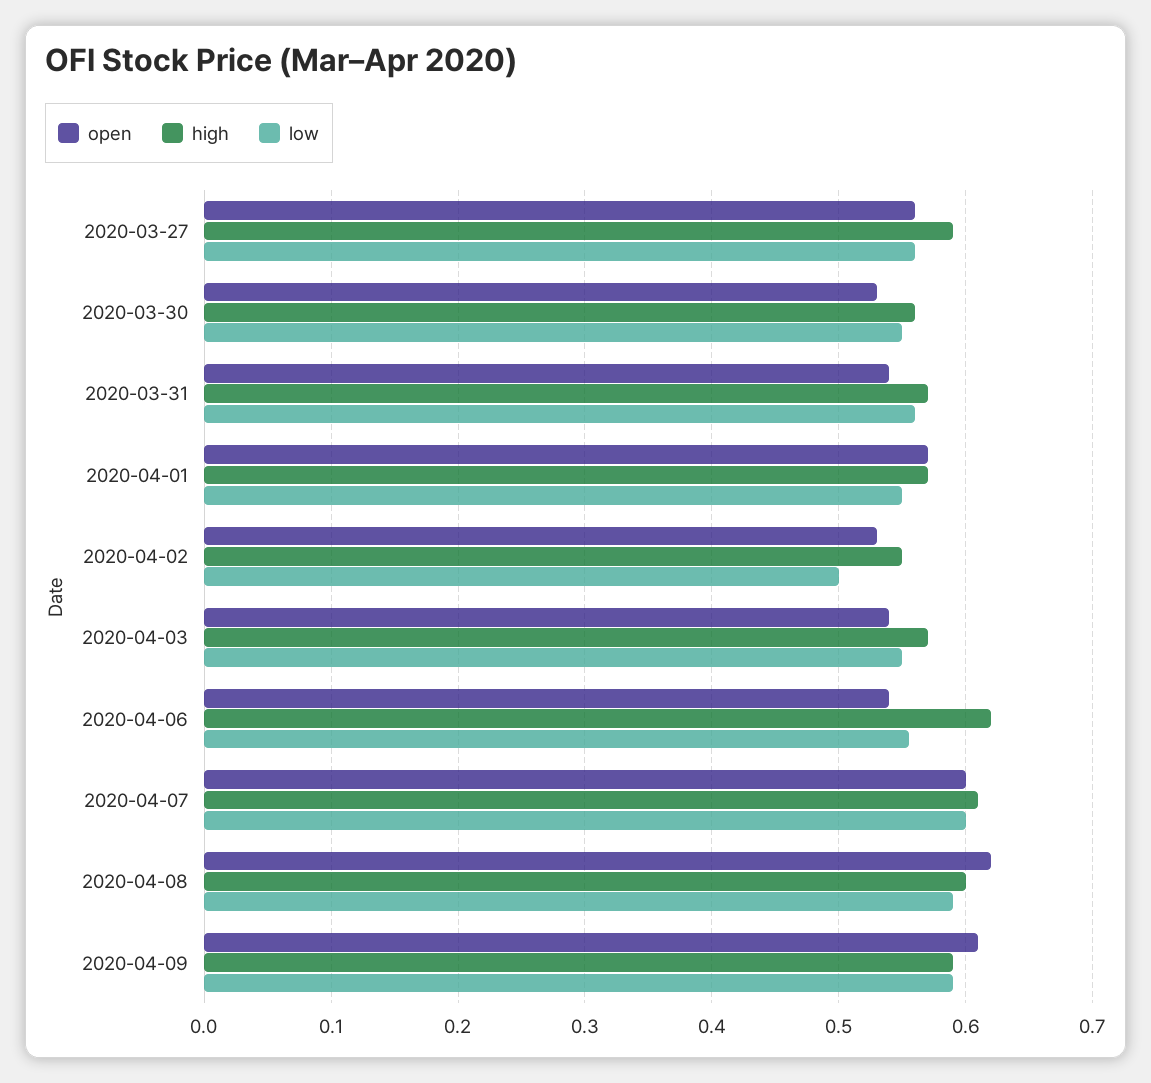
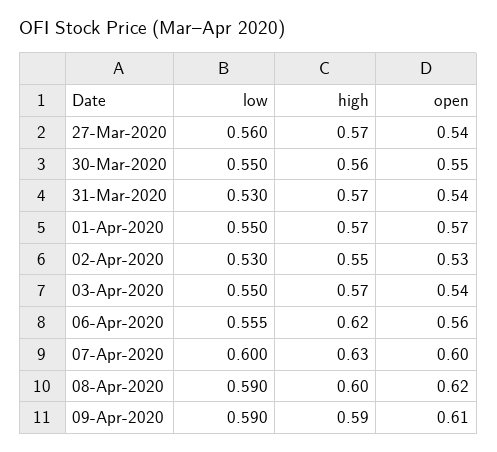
open, 2020-03-27: 0.56 -> 0.54
high, 2020-03-27: 0.59 -> 0.57
open, 2020-03-30: 0.53 -> 0.55
low, 2020-03-31: 0.56 -> 0.53
low, 2020-04-02: 0.5 -> 0.53
open, 2020-04-06: 0.54 -> 0.56
high, 2020-04-07: 0.61 -> 0.63

